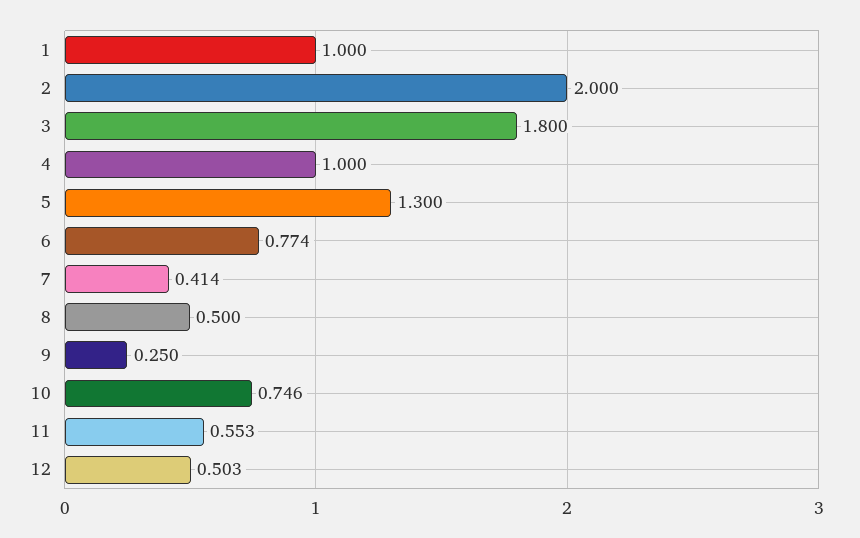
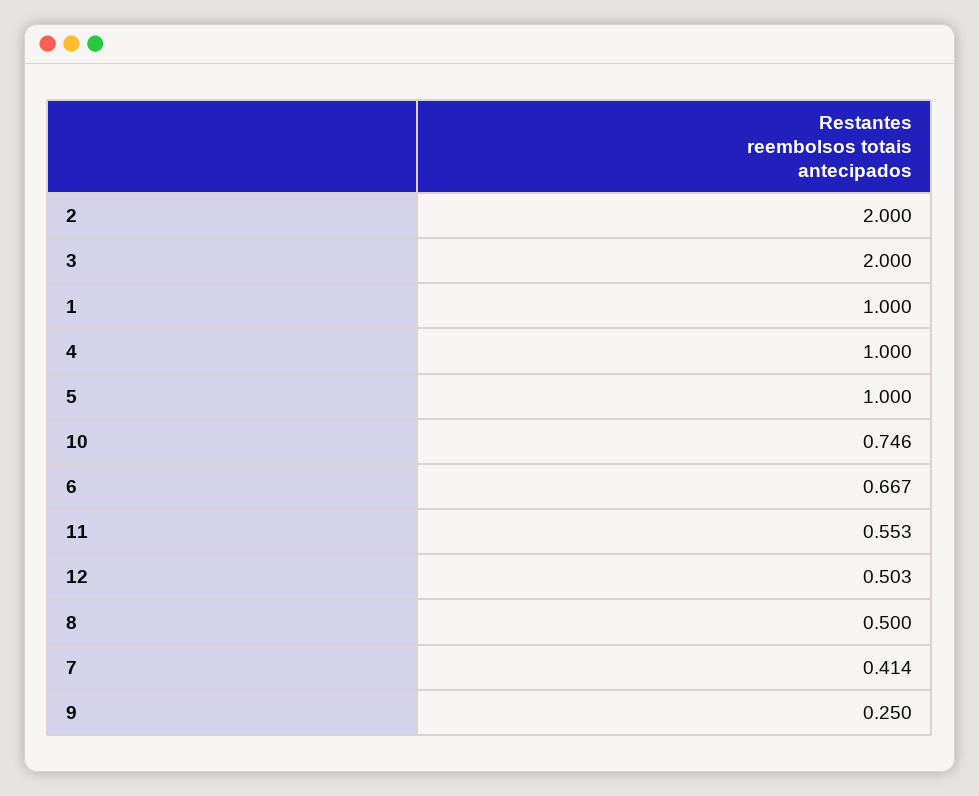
3: 1.8 -> 2
5: 1.3 -> 1
6: 0.774 -> 0.667

